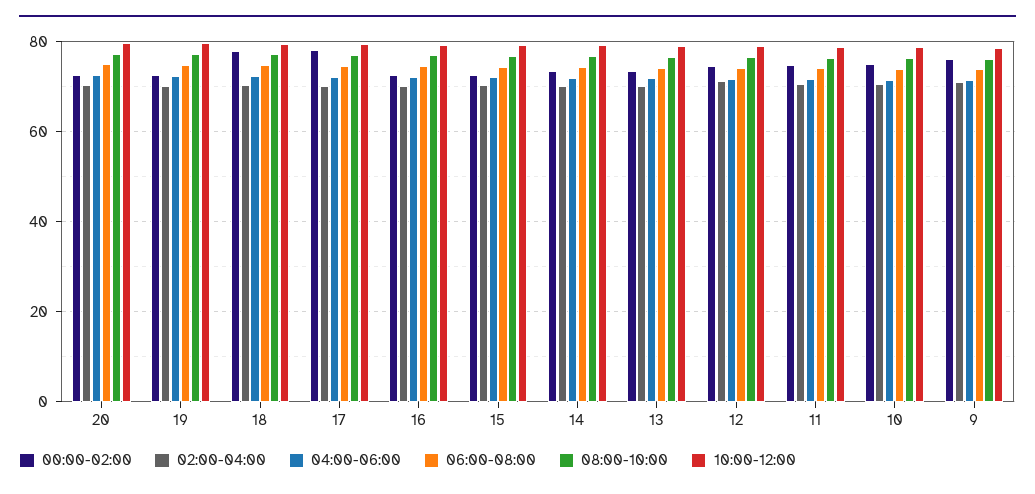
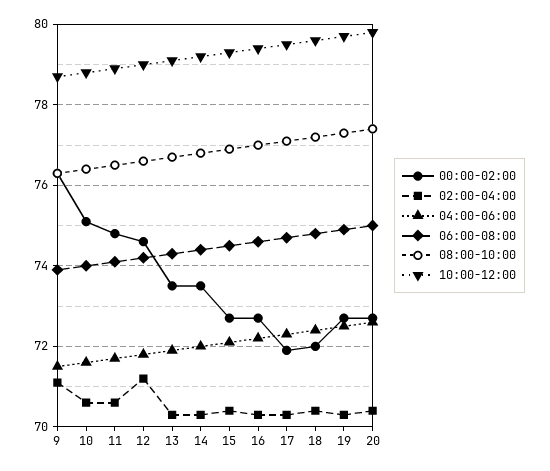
00:00-02:00, 18: 78 -> 72
00:00-02:00, 17: 78 -> 72

